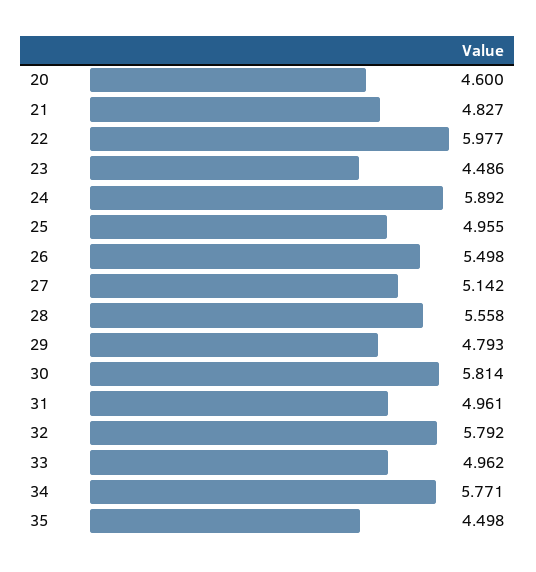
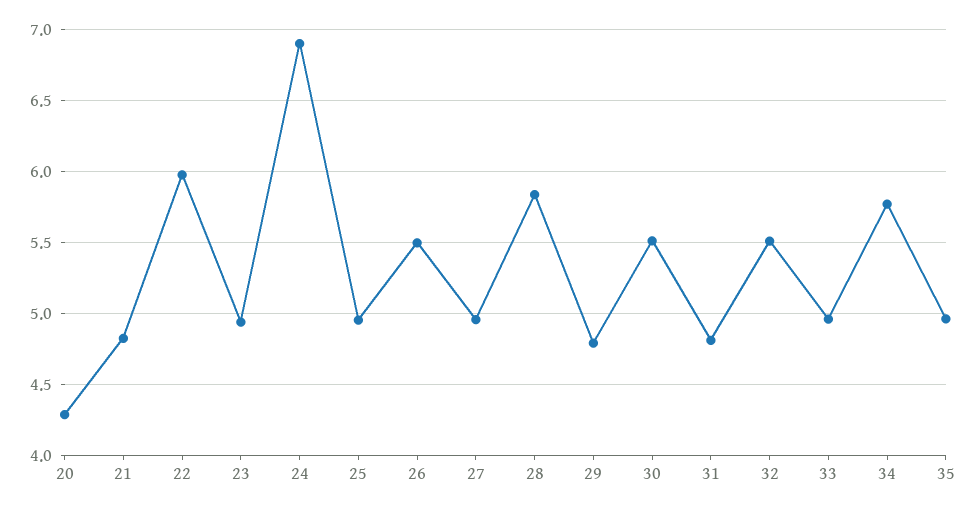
20: 4.6 -> 4.3
23: 4.486 -> 4.95
24: 5.892 -> 6.9
27: 5.142 -> 4.95
28: 5.558 -> 5.85
30: 5.814 -> 5.5
31: 4.961 -> 4.8
32: 5.792 -> 5.5
35: 4.498 -> 4.95

